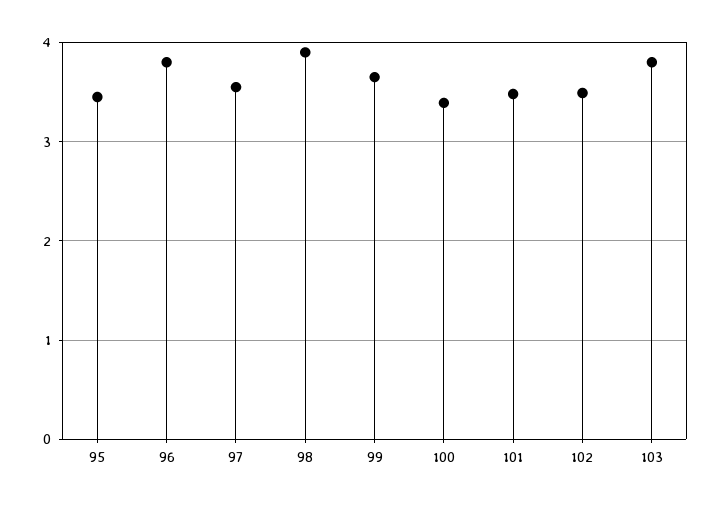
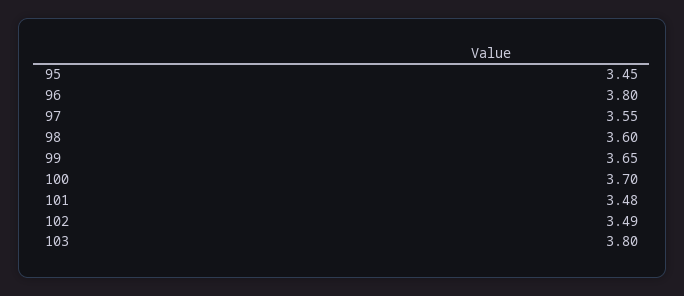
98: 3.9 -> 3.6
100: 3.4 -> 3.7

